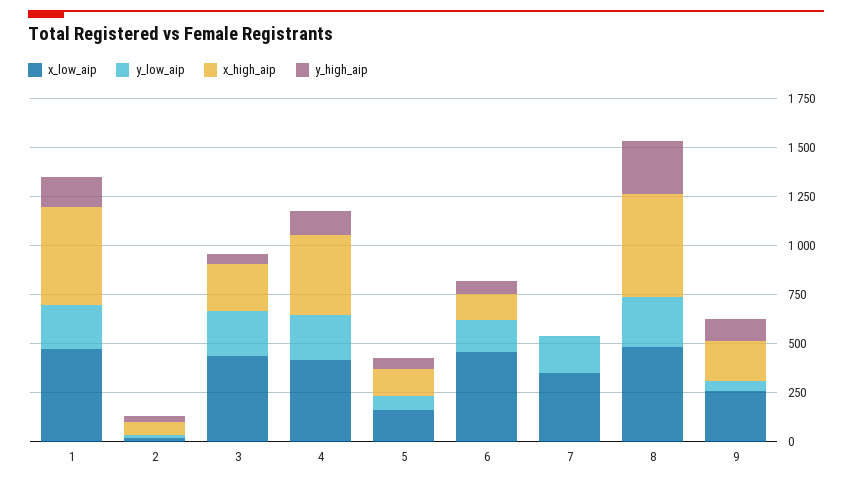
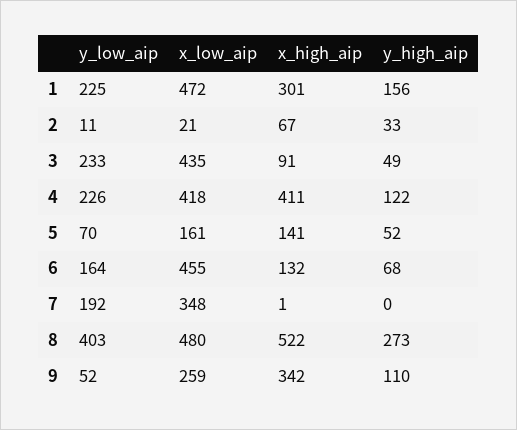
x_high_aip, 1: 500 -> 301
x_high_aip, 3: 250 -> 91
y_low_aip, 8: 250 -> 403
x_high_aip, 9: 200 -> 342

